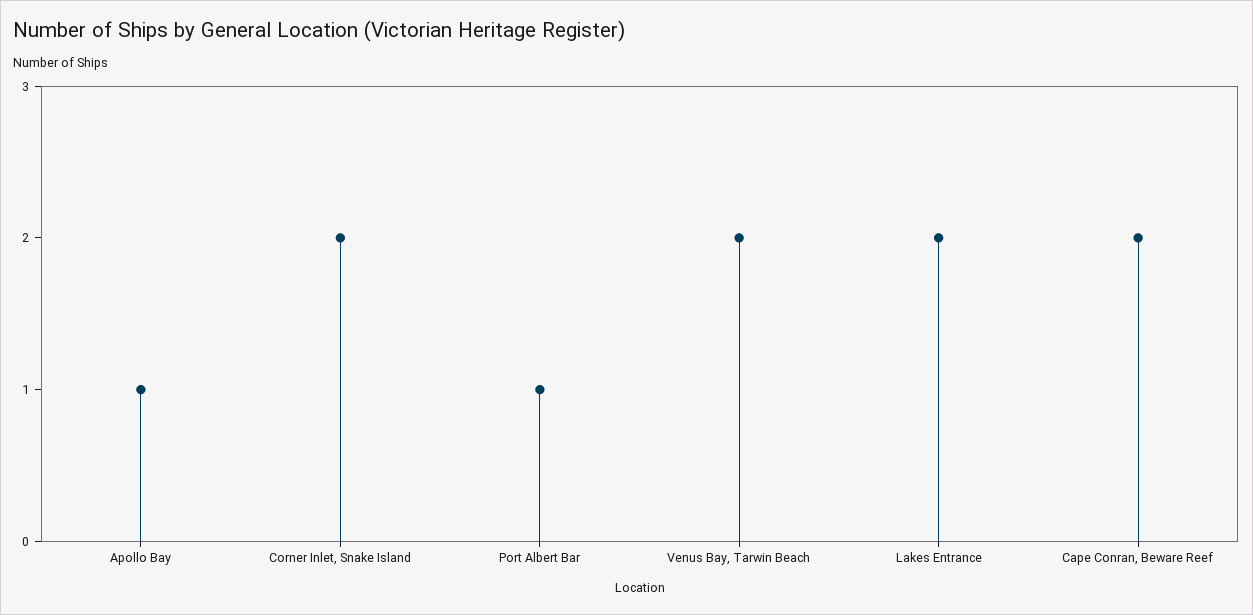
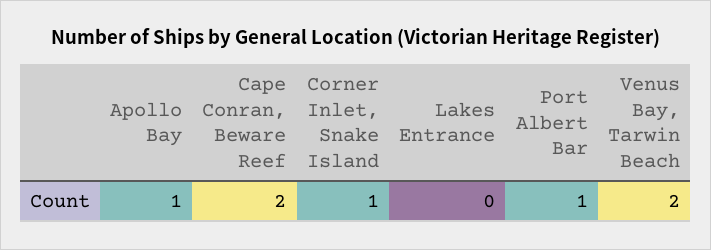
Corner Inlet, Snake Island: 2 -> 1
Lakes Entrance: 2 -> 0

